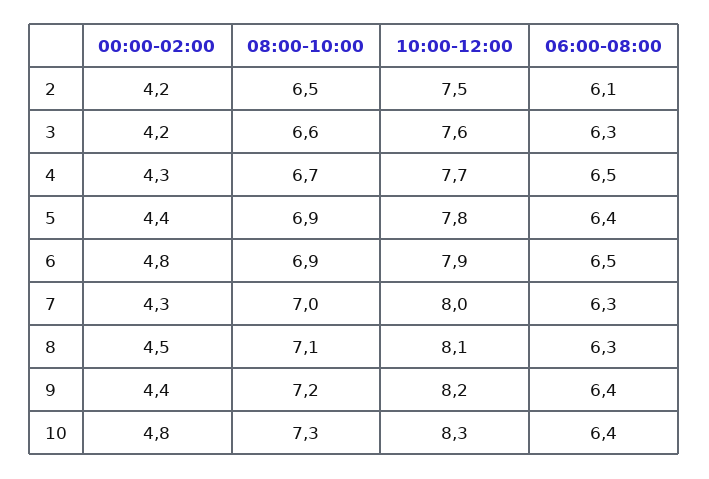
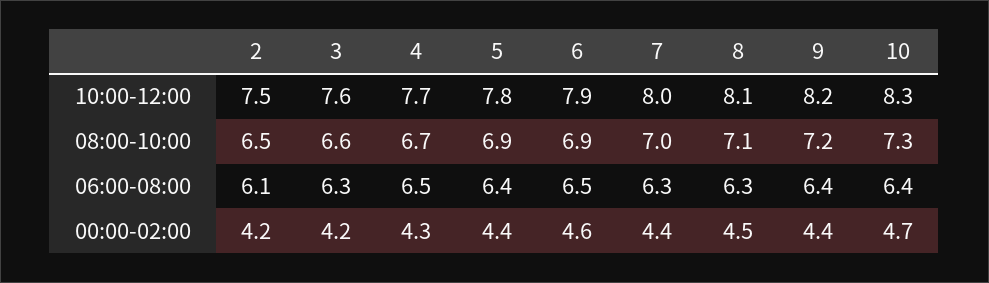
00:00-02:00, 6: 4.8 -> 4.6
00:00-02:00, 7: 4.3 -> 4.4
00:00-02:00, 10: 4.8 -> 4.7

